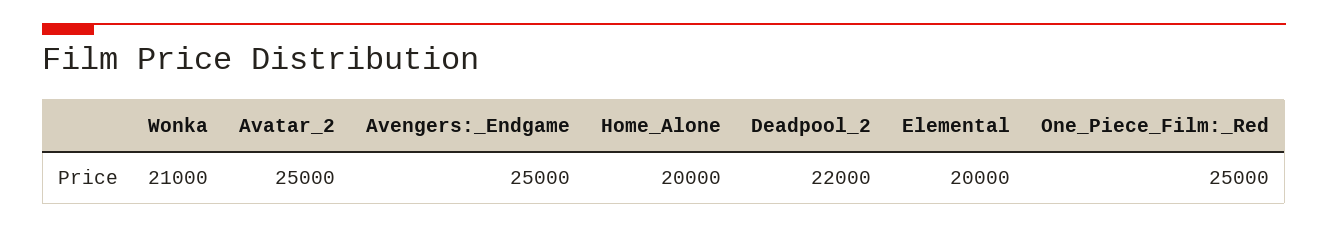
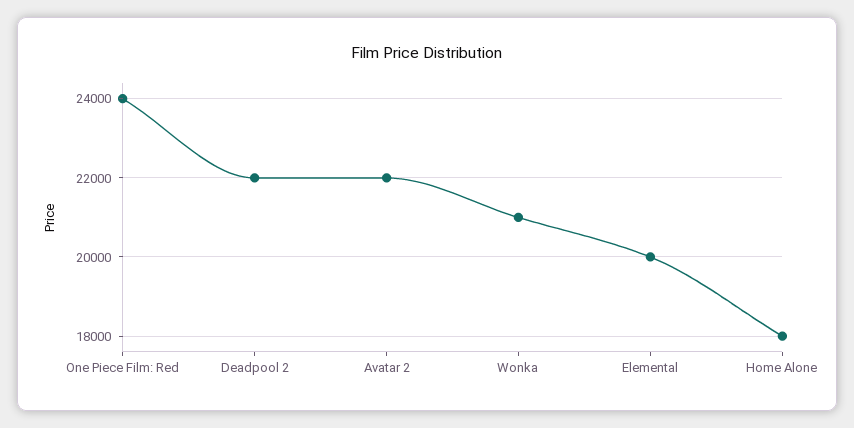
Avatar_2: 25000 -> 22000
Avengers:_Endgame: 25000 -> none
Home_Alone: 20000 -> 18000
One_Piece_Film:_Red: 25000 -> 24000

